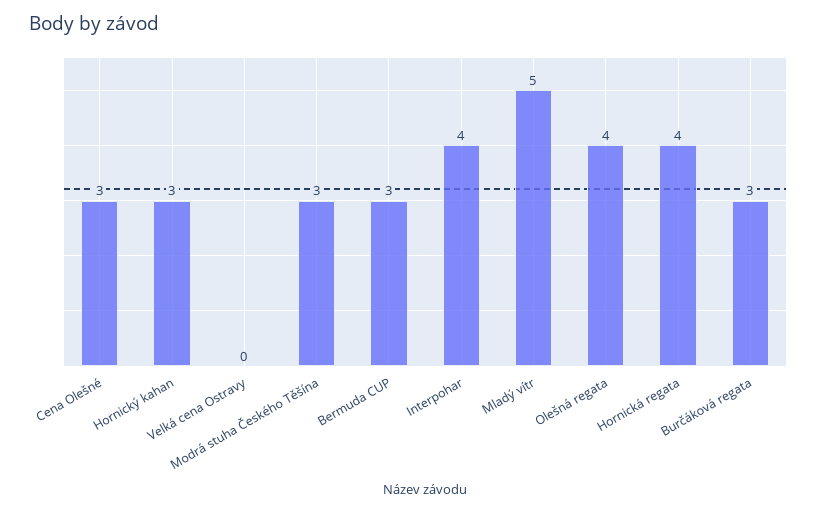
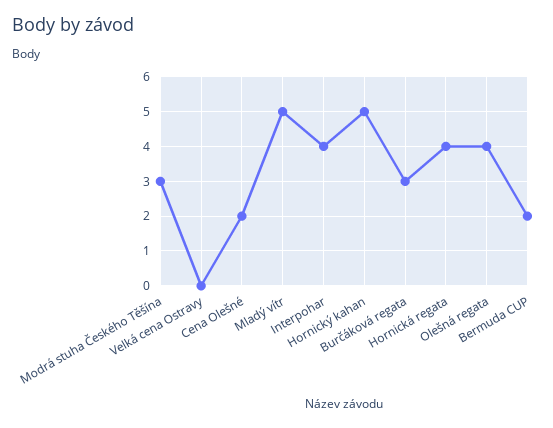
Cena Olešné: 3 -> 2
Hornický kahan: 3 -> 5
Bermuda CUP: 3 -> 2

